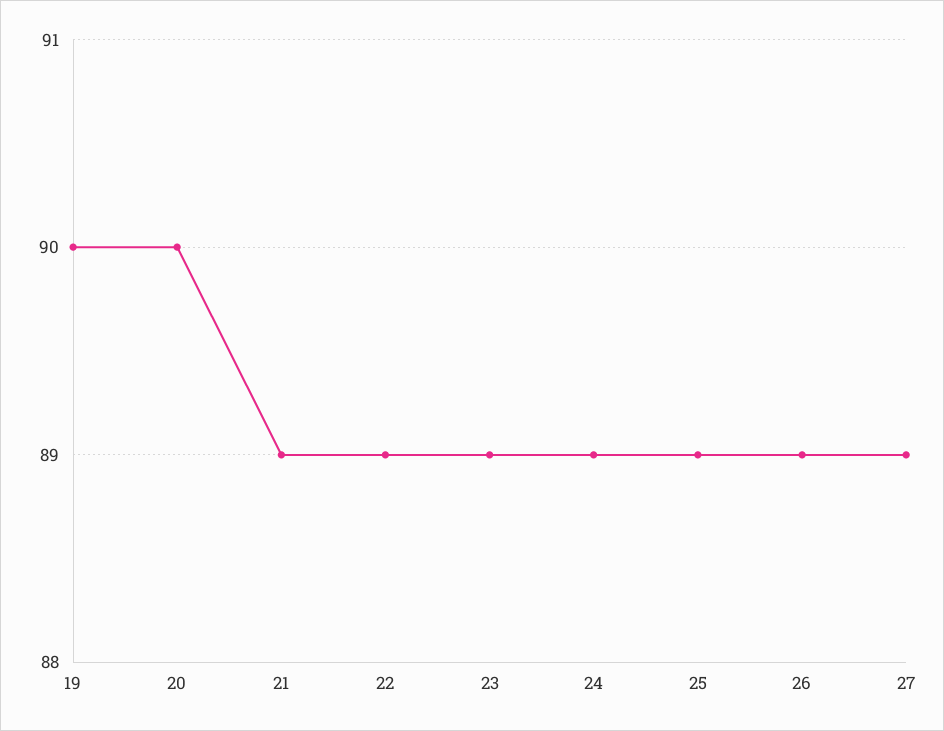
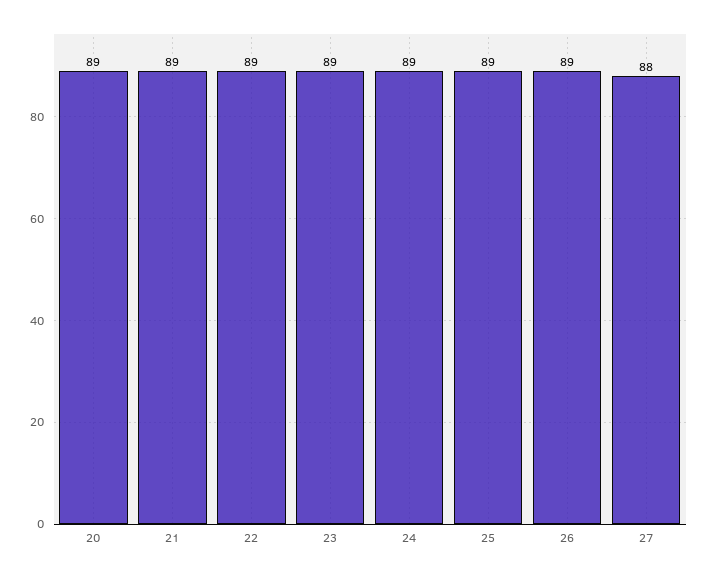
19: 90 -> none
20: 90 -> 89
27: 89 -> 88

